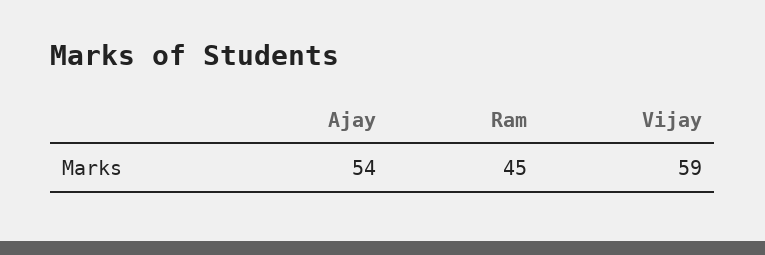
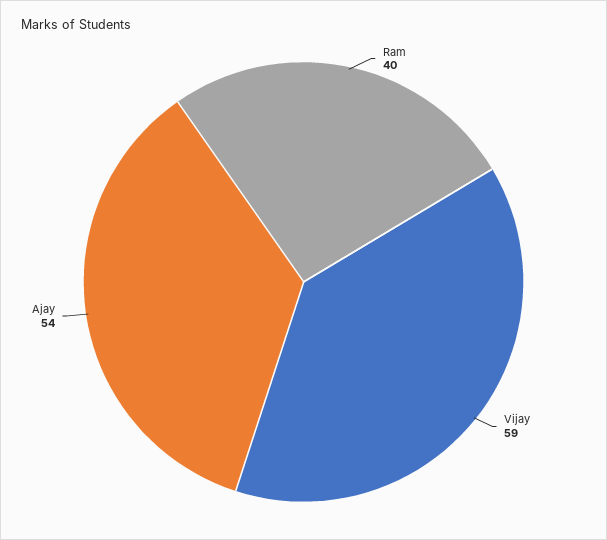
Ram: 45 -> 40

